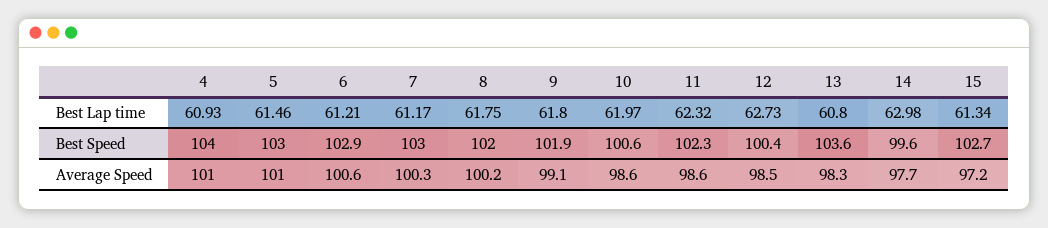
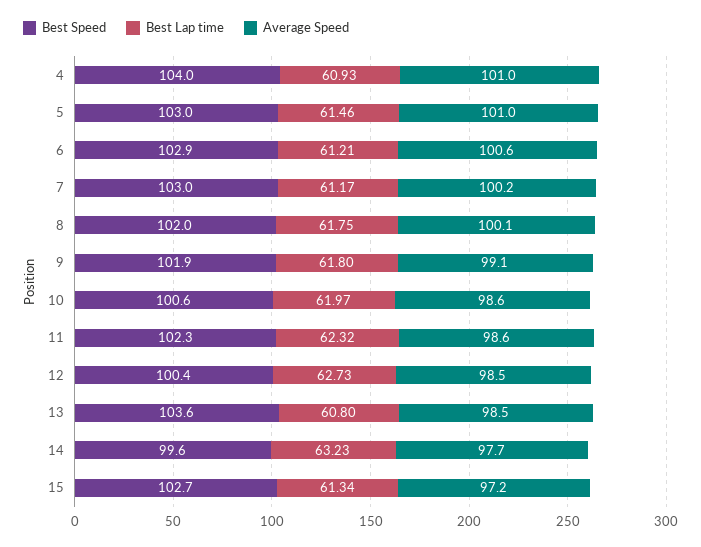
Best Lap time, 14: 62.98 -> 63.23
Average Speed, 7: 100.3 -> 100.2
Average Speed, 8: 100.2 -> 100.1
Average Speed, 13: 98.3 -> 98.5

